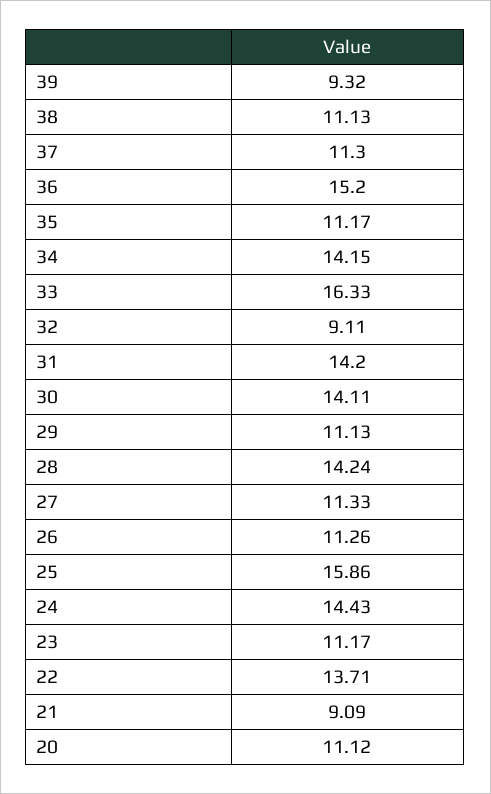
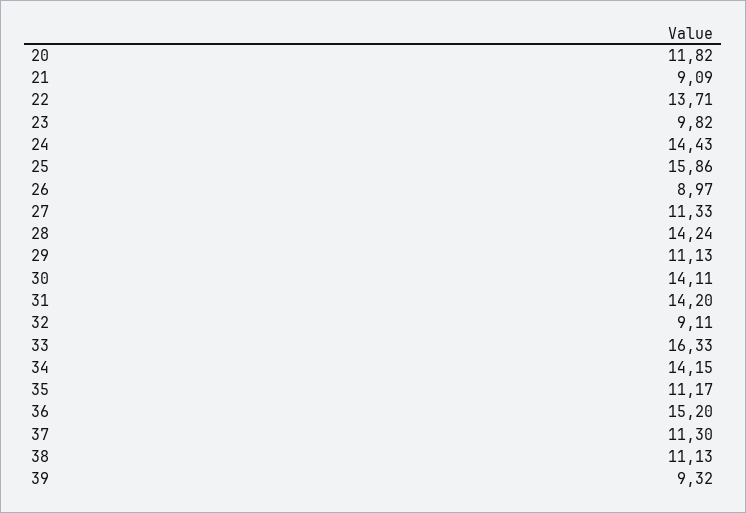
26: 11.26 -> 8.97
23: 11.17 -> 9.82
20: 11.12 -> 11.82

